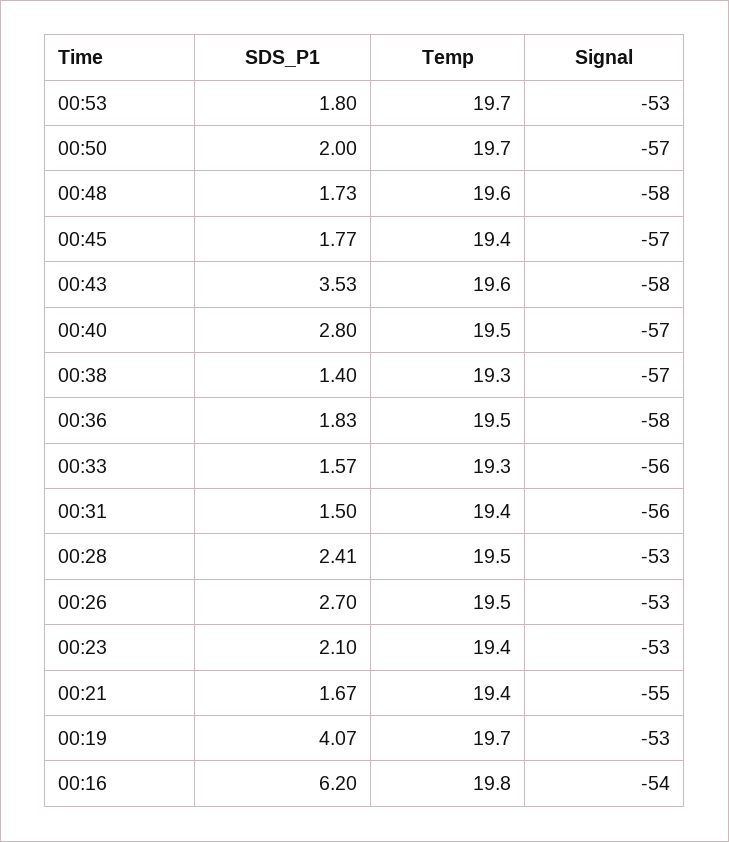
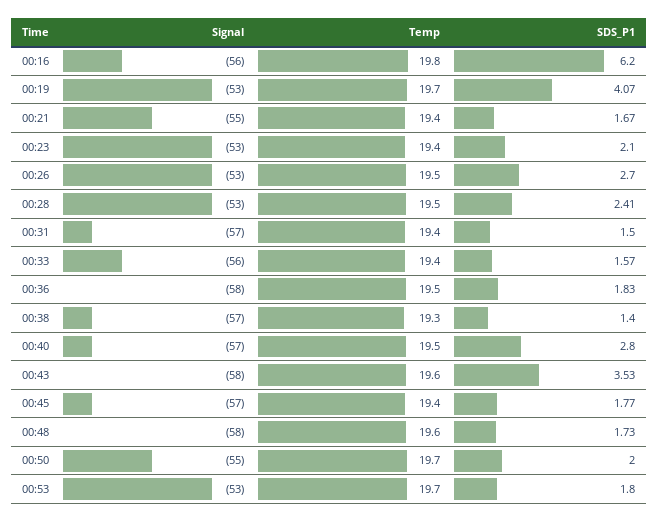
Signal, 00:50: -57 -> -55
Temp, 00:33: 19.3 -> 19.4
Signal, 00:31: -56 -> -57
Signal, 00:16: -54 -> -56

